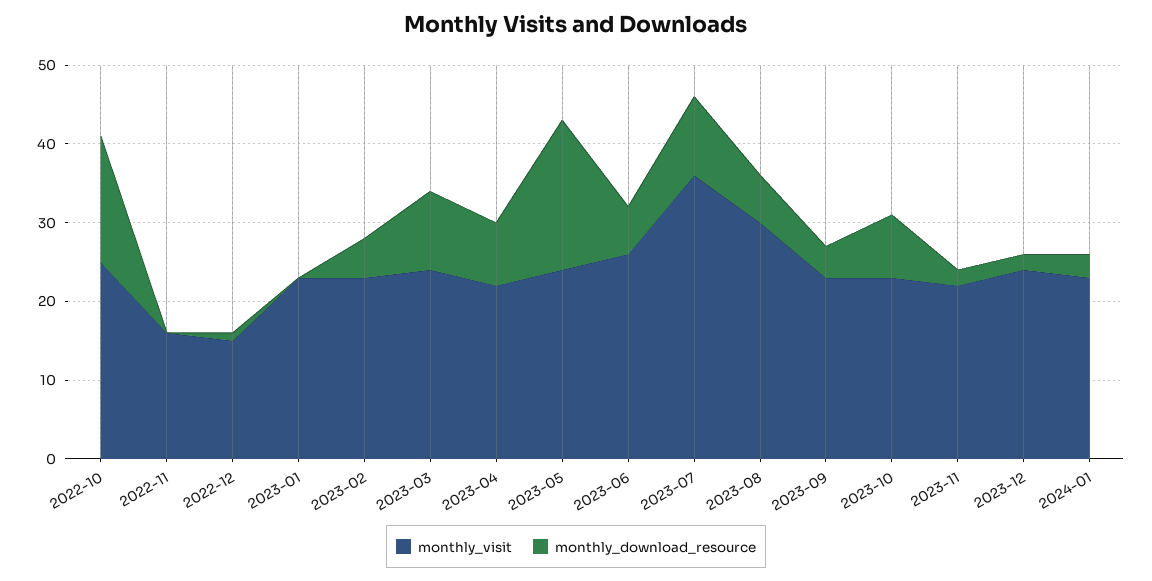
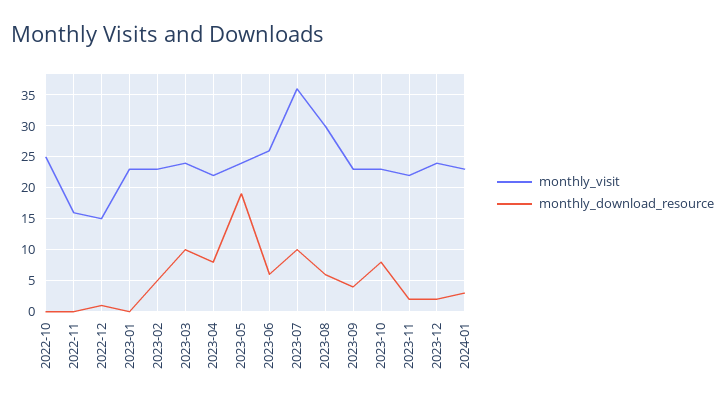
monthly_download_resource, 2022-10: 15 -> 0

